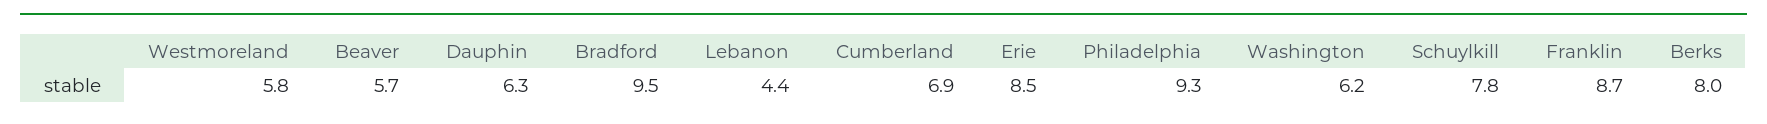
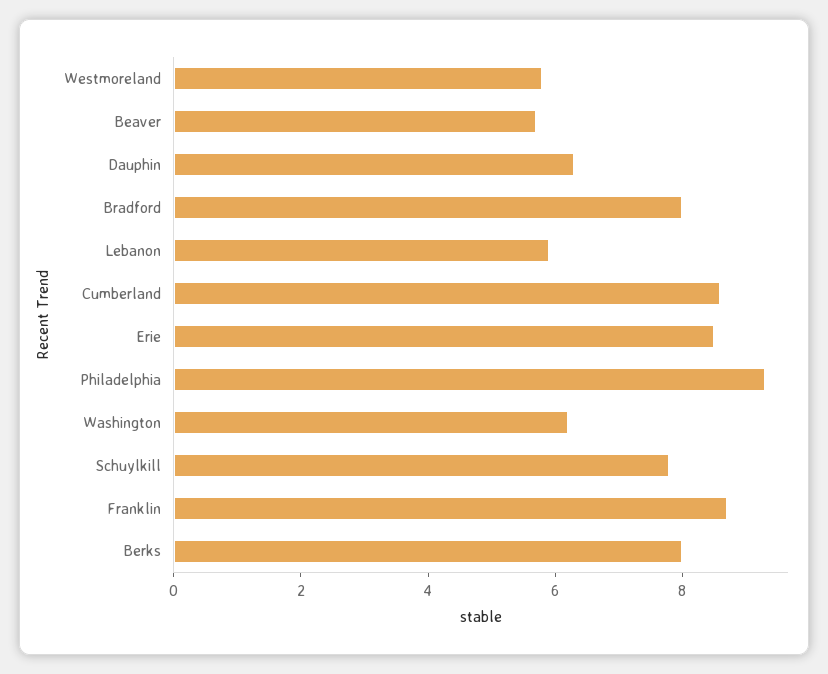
Bradford: 9.5 -> 8
Lebanon: 4.4 -> 6
Cumberland: 6.9 -> 8.5

